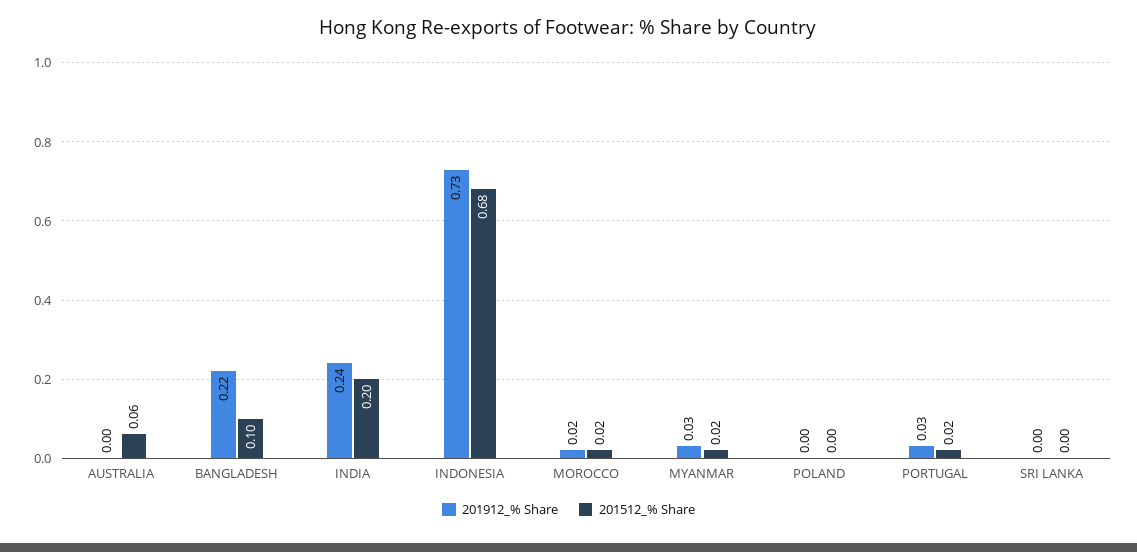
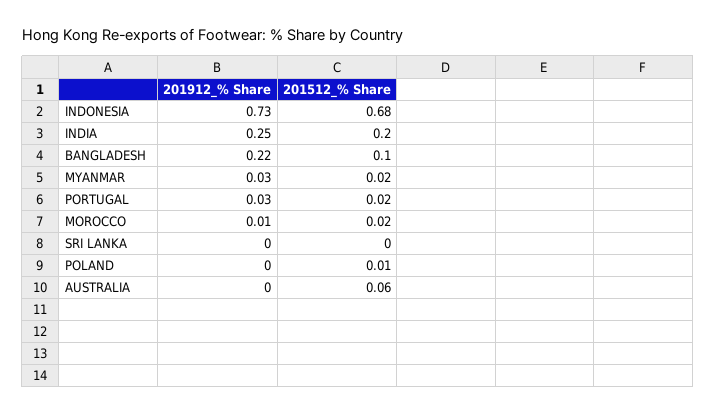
201912_% Share, INDIA: 0.24 -> 0.25
201912_% Share, MOROCCO: 0.02 -> 0.01
201512_% Share, POLAND: 0 -> 0.01

